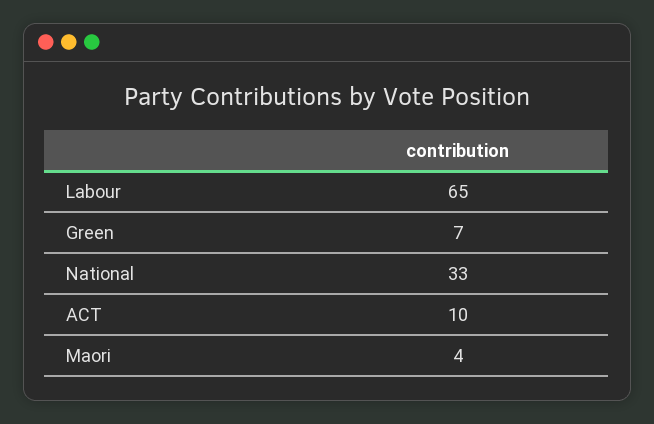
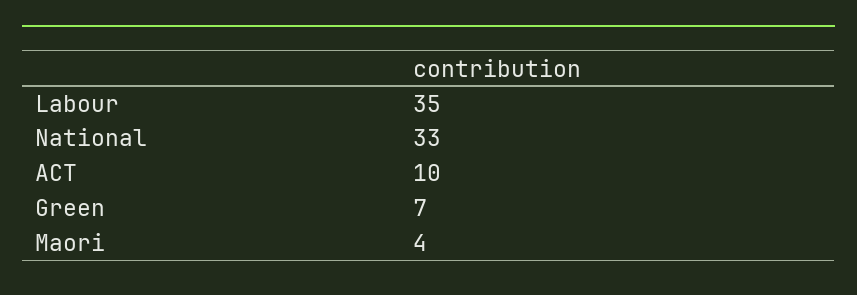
Labour: 65 -> 35

